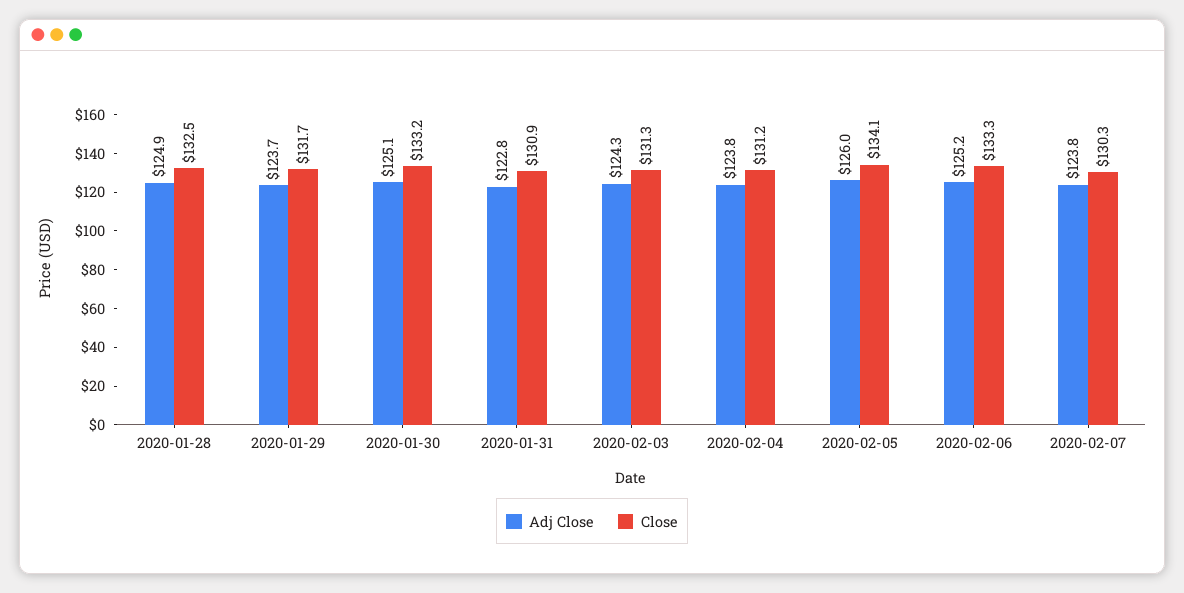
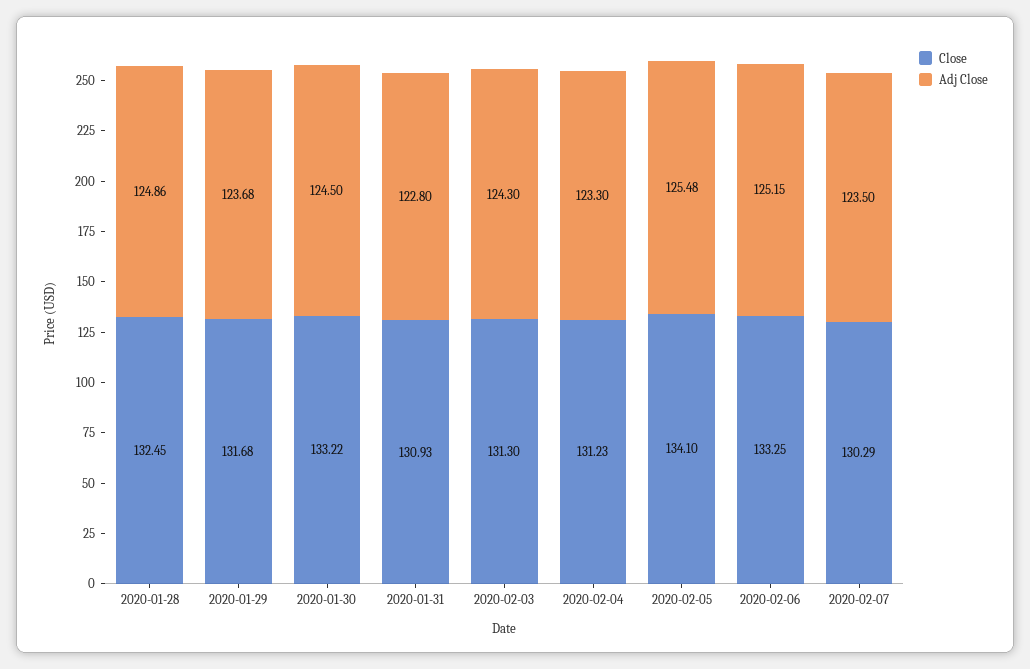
Adj Close, 2020-01-30: 125.1 -> 124.5
Adj Close, 2020-02-04: 123.8 -> 123.3
Adj Close, 2020-02-05: 126 -> 125.48
Adj Close, 2020-02-07: 123.8 -> 123.5

